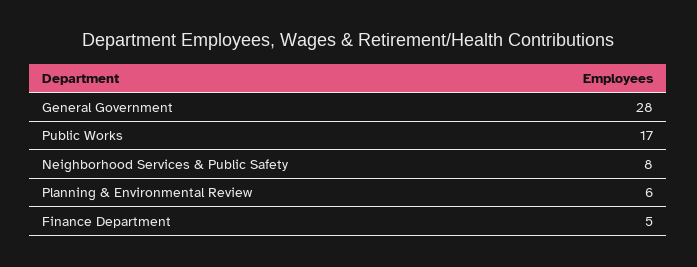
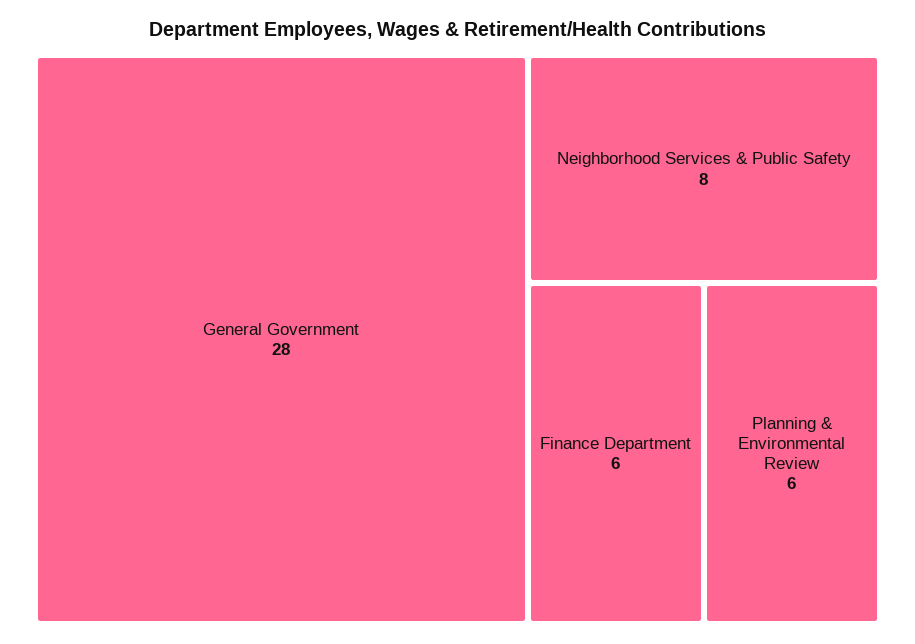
Public Works: 17 -> none
Finance Department: 5 -> 6

